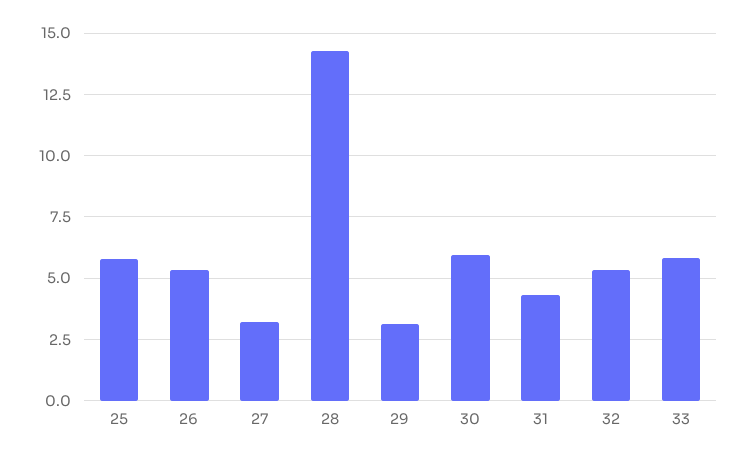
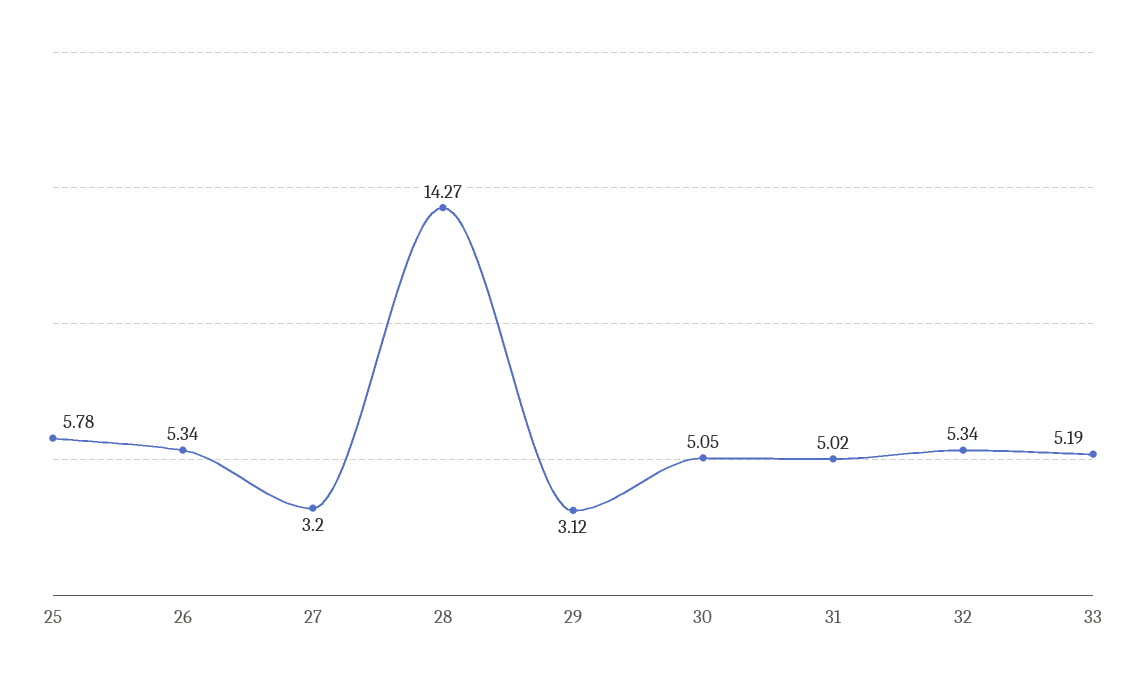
30: 6 -> 5.05
31: 4.25 -> 5.02
33: 5.75 -> 5.19

